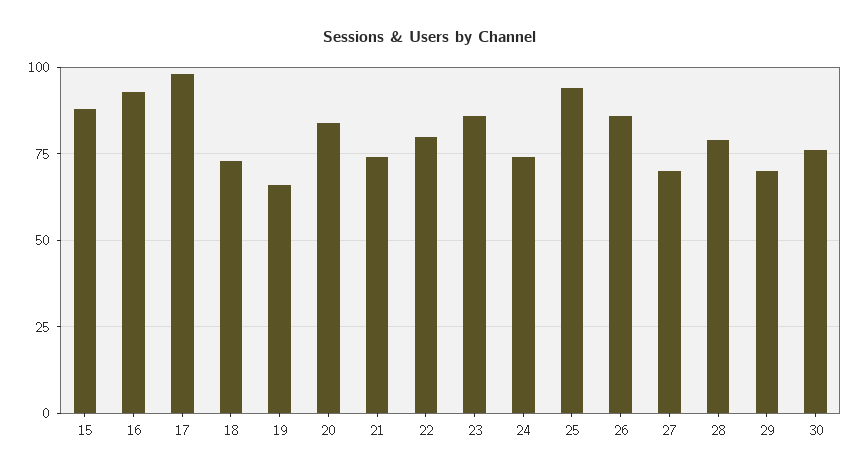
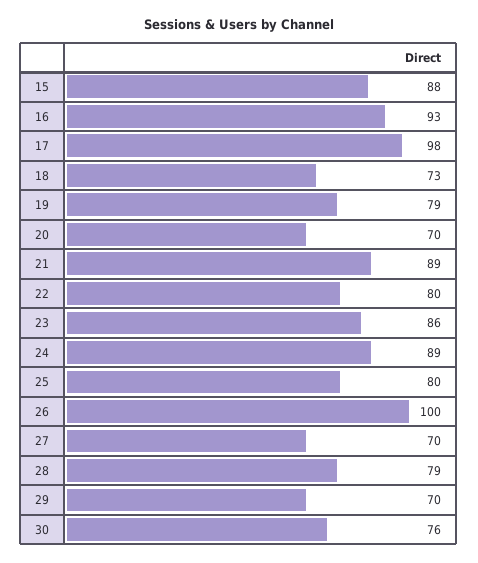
19: 65 -> 79
20: 85 -> 70
21: 75 -> 89
24: 75 -> 89
25: 95 -> 80
26: 85 -> 100

